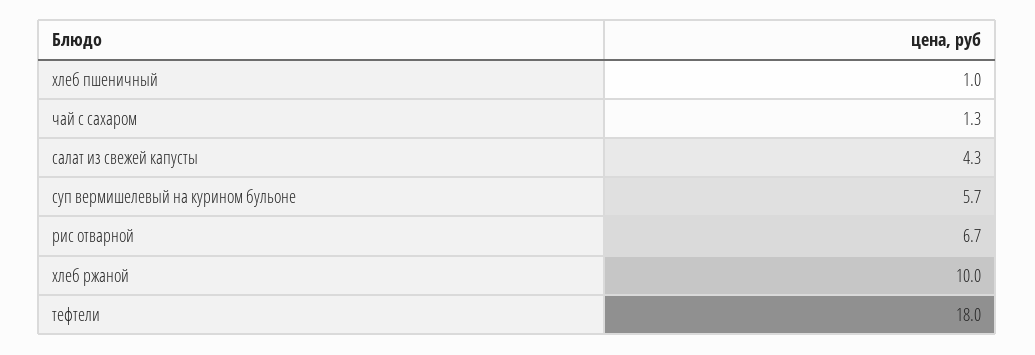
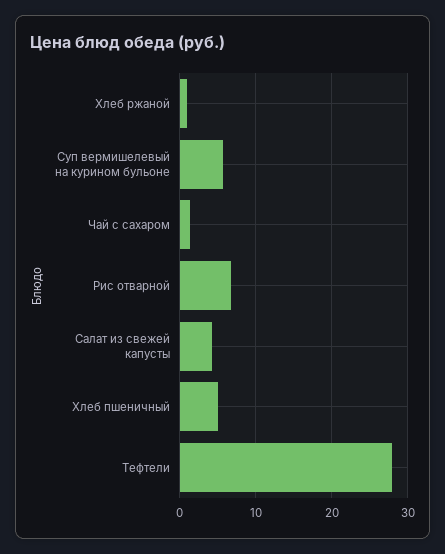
хлеб пшеничный: 1 -> 5
хлеб ржаной: 10 -> 1
тефтели: 18 -> 28

